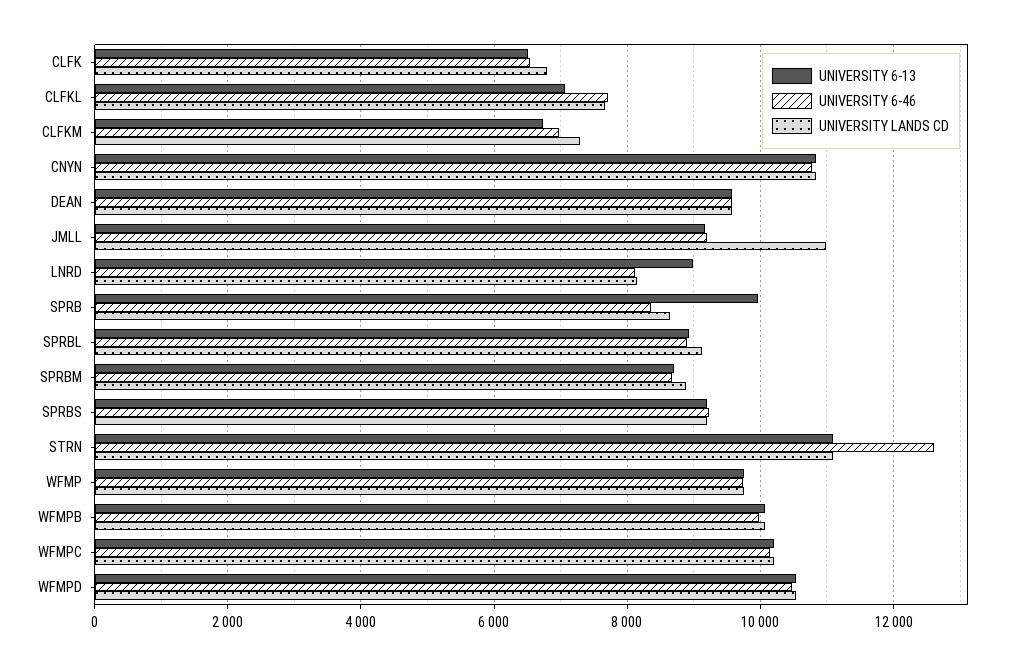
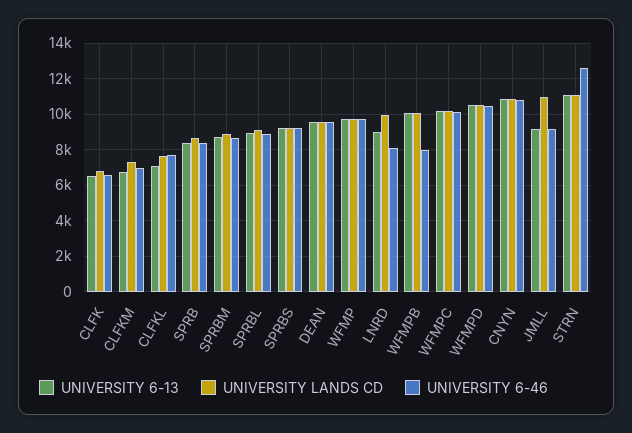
UNIVERSITY LANDS CD, LNRD: 8200 -> 10000
UNIVERSITY 6-13, SPRB: 10000 -> 8500
UNIVERSITY 6-46, WFMPB: 10000 -> 8000

